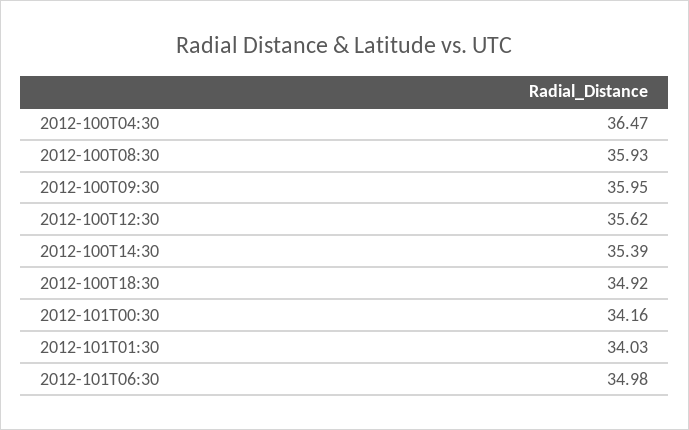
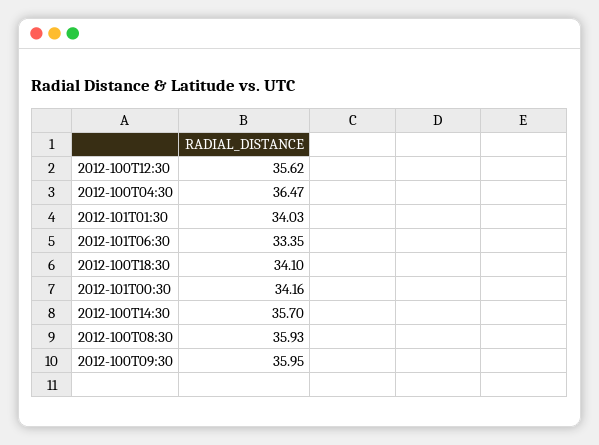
2012-100T14:30: 35.39 -> 35.7
2012-100T18:30: 34.92 -> 34.1
2012-101T06:30: 34.98 -> 33.35

